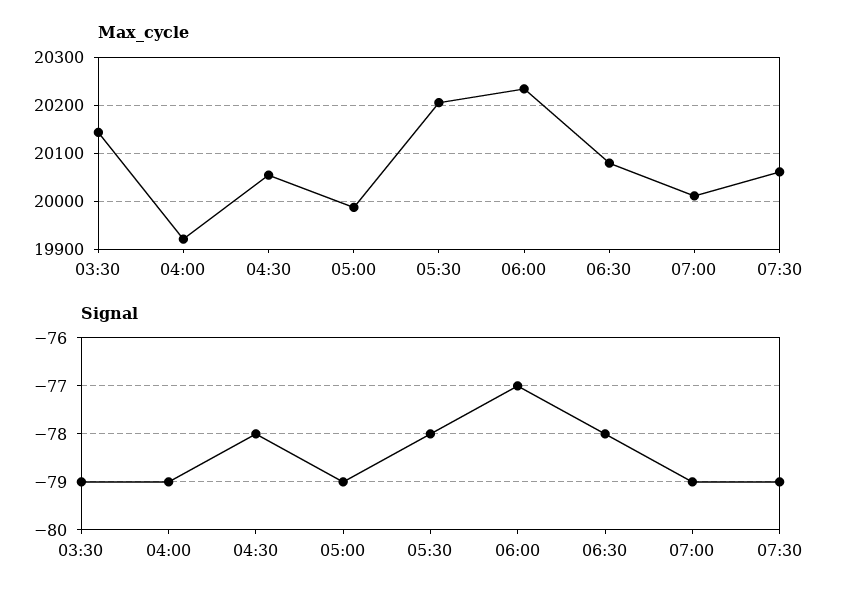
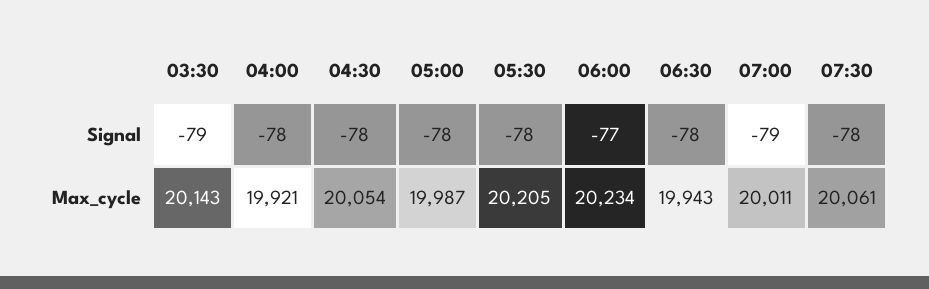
Max_cycle, 06:30: 20080 -> 19943
Signal, 04:00: -79 -> -78
Signal, 05:00: -79 -> -78
Signal, 07:30: -79 -> -78

